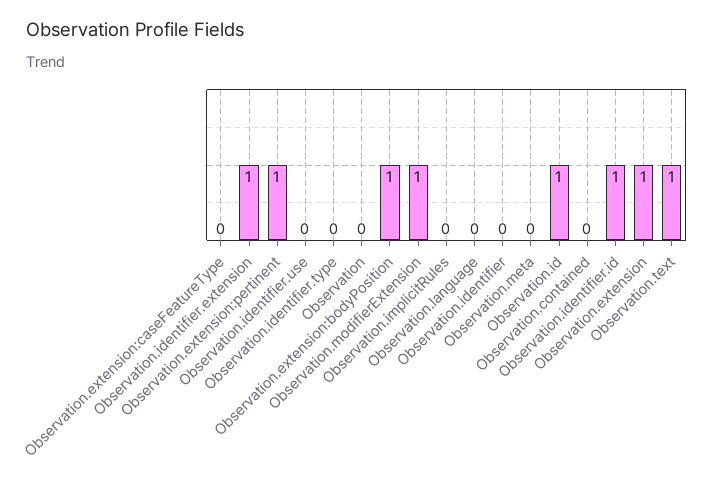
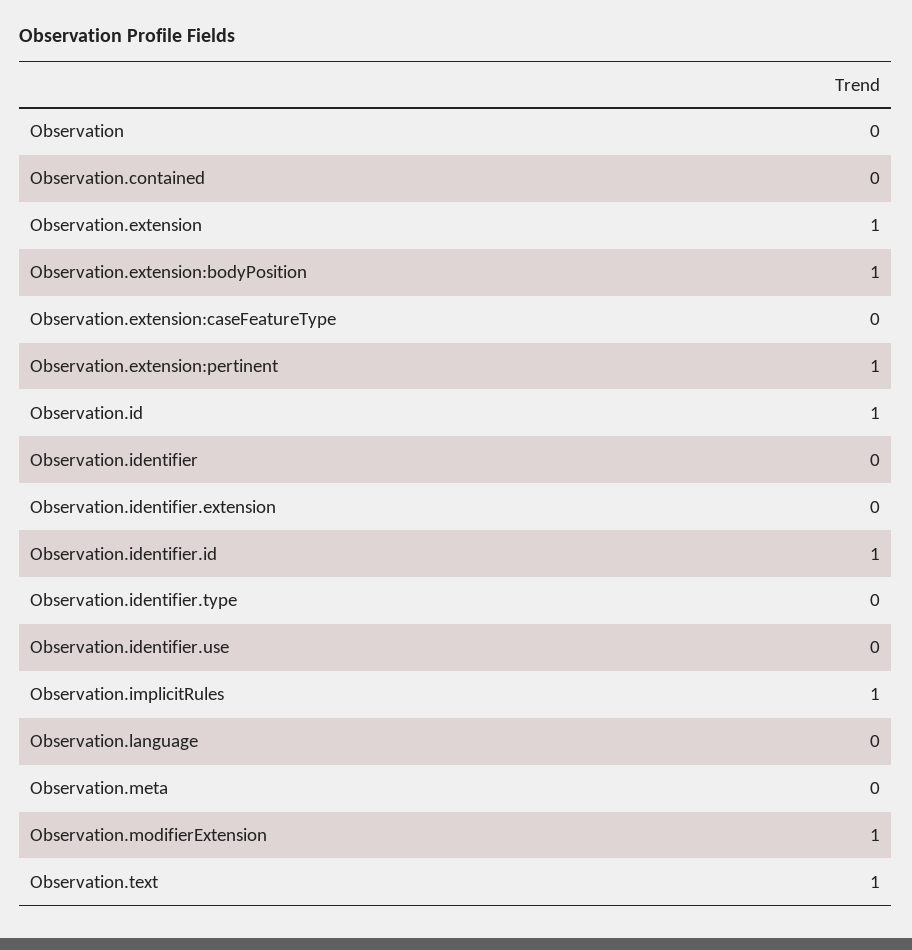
Observation.identifier.extension: 1 -> 0
Observation.implicitRules: 0 -> 1

